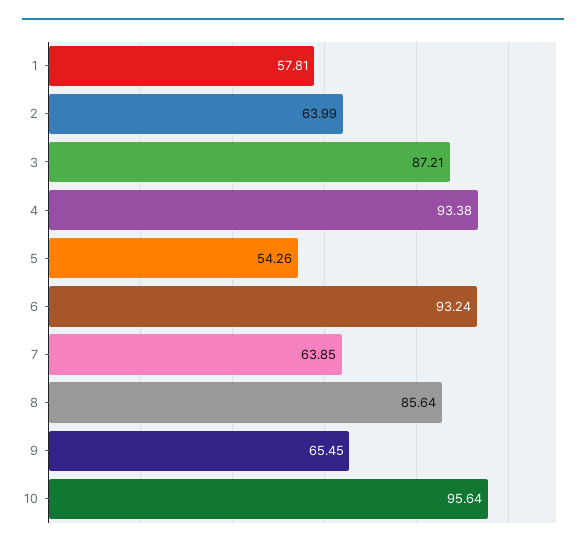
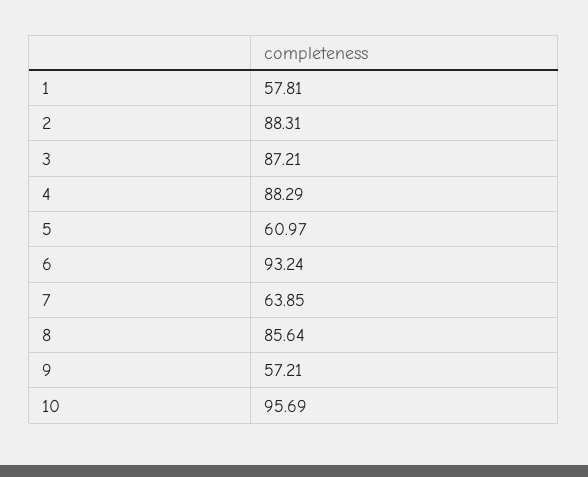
2: 63.99 -> 88.31
4: 93.38 -> 88.29
5: 54.26 -> 60.97
9: 65.45 -> 57.21
10: 95.64 -> 95.69

